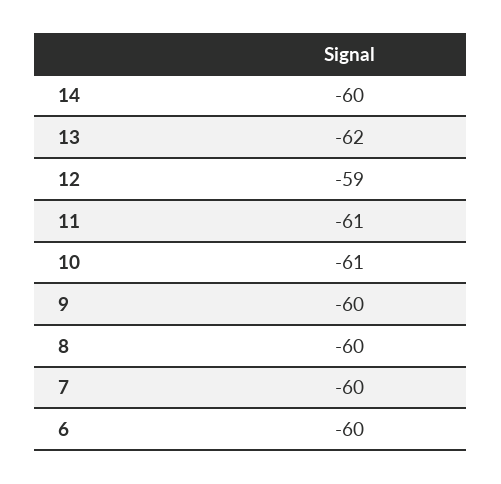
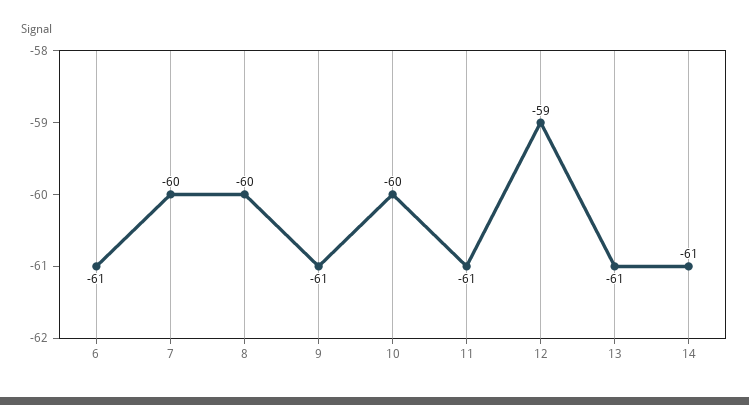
14: -60 -> -61
13: -62 -> -61
10: -61 -> -60
9: -60 -> -61
6: -60 -> -61

